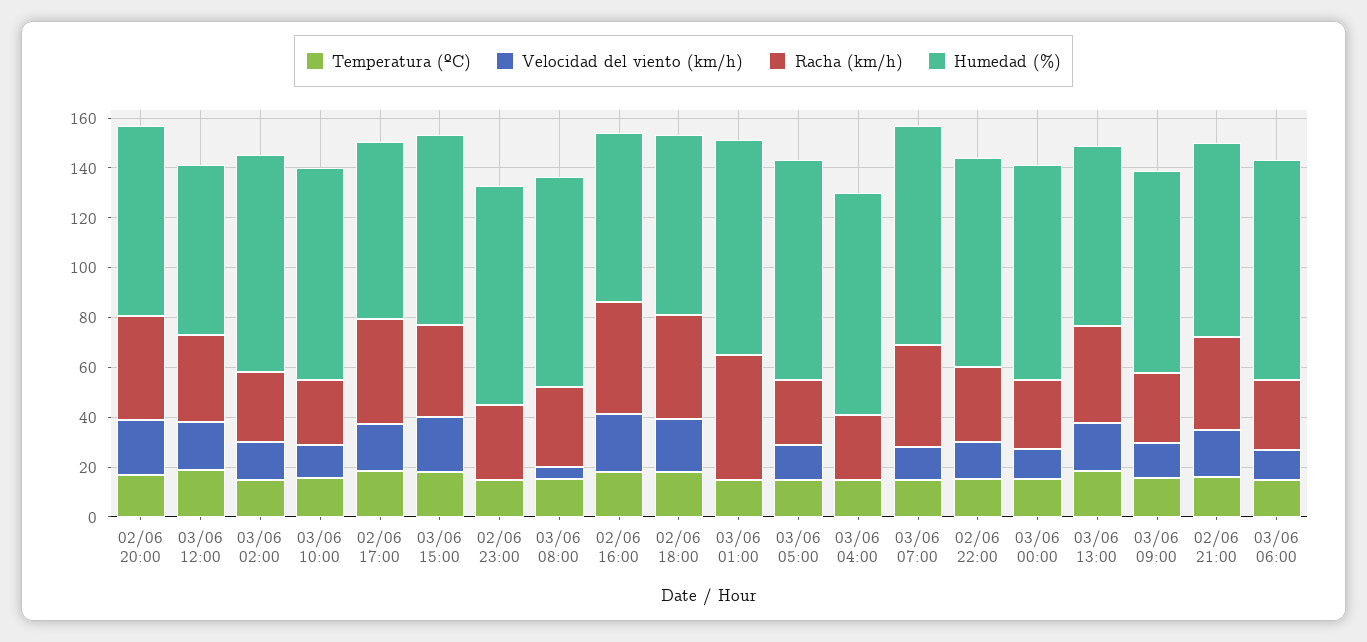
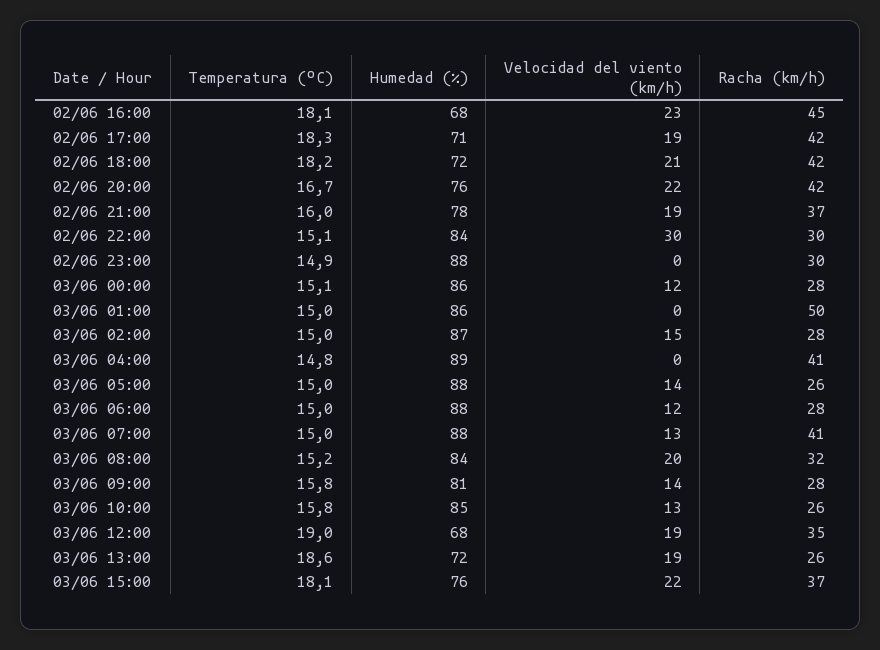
Velocidad del viento (km/h), 03/06 08:00: 5 -> 20
Racha (km/h), 03/06 04:00: 25 -> 41
Velocidad del viento (km/h), 02/06 22:00: 15 -> 30
Racha (km/h), 03/06 13:00: 40 -> 26

